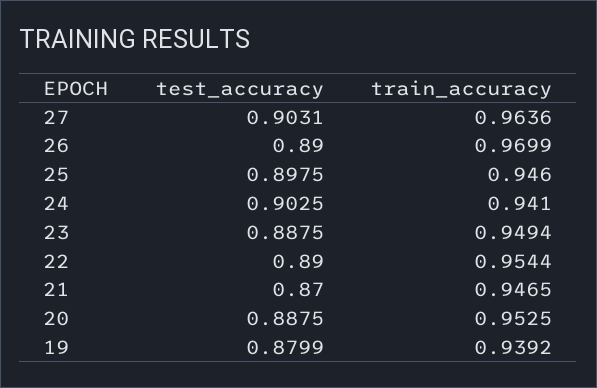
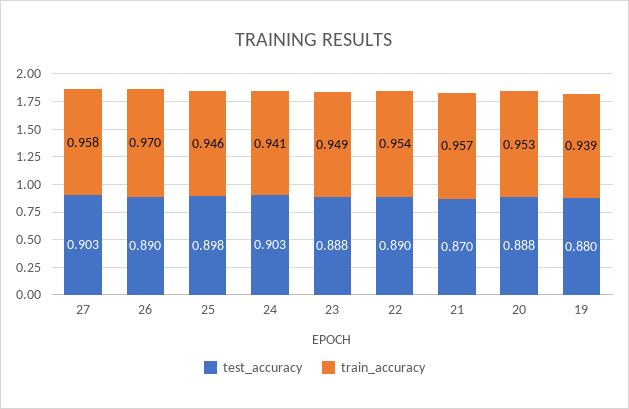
train_accuracy, 27: 0.9636 -> 0.958
train_accuracy, 21: 0.9465 -> 0.957

